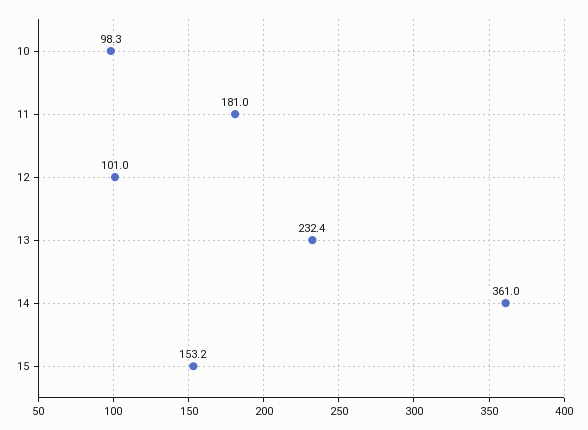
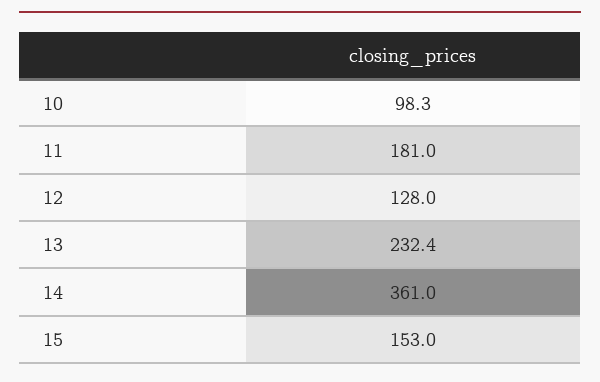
12: 101 -> 128
15: 153.2 -> 153

